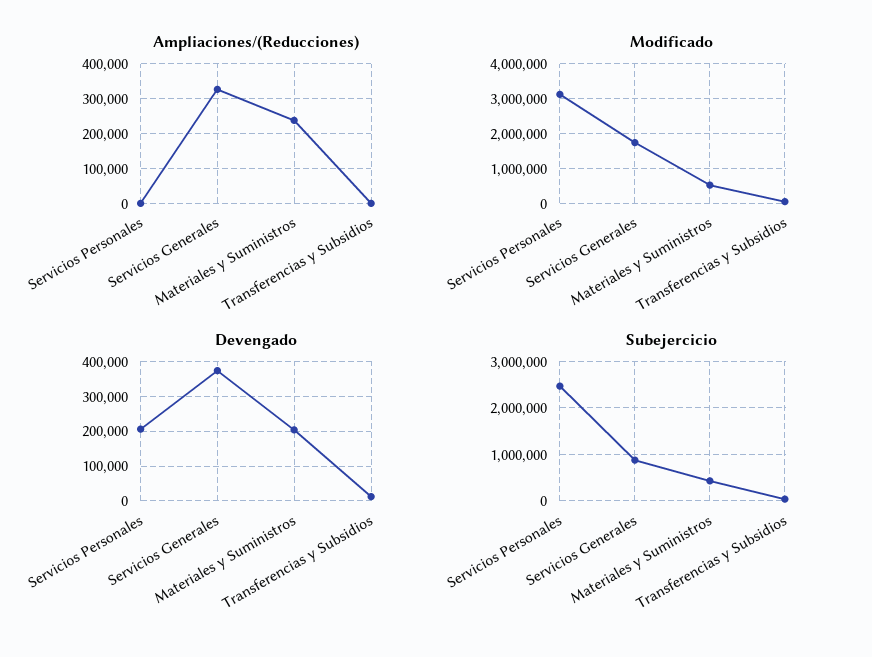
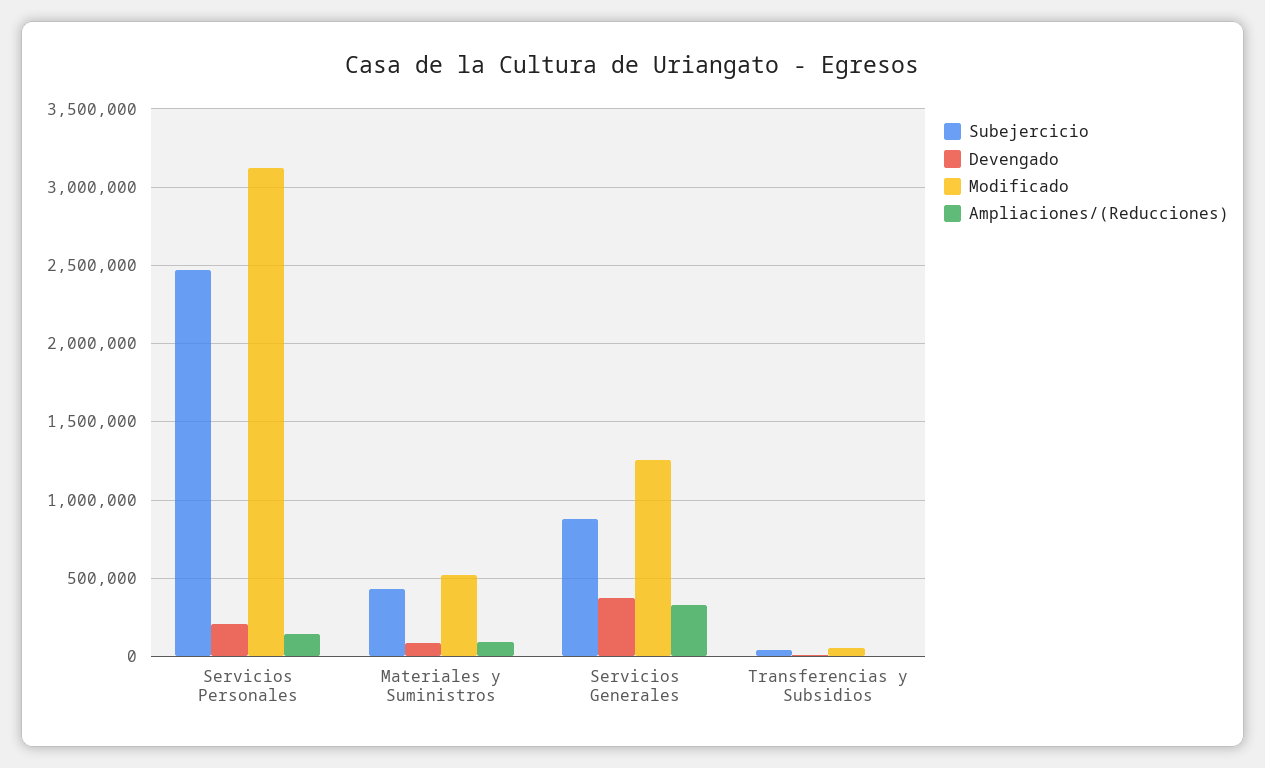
Ampliaciones/(Reducciones), Servicios Personales: 0 -> 150000
Ampliaciones/(Reducciones), Materiales y Suministros: 240000 -> 100000
Modificado, Servicios Generales: 1800000 -> 1250000
Devengado, Materiales y Suministros: 200000 -> 100000

